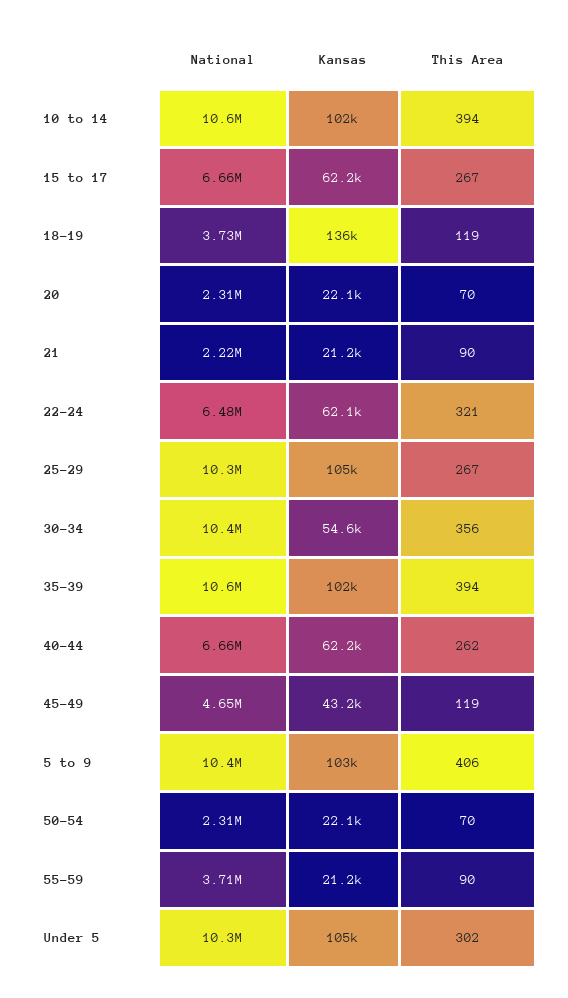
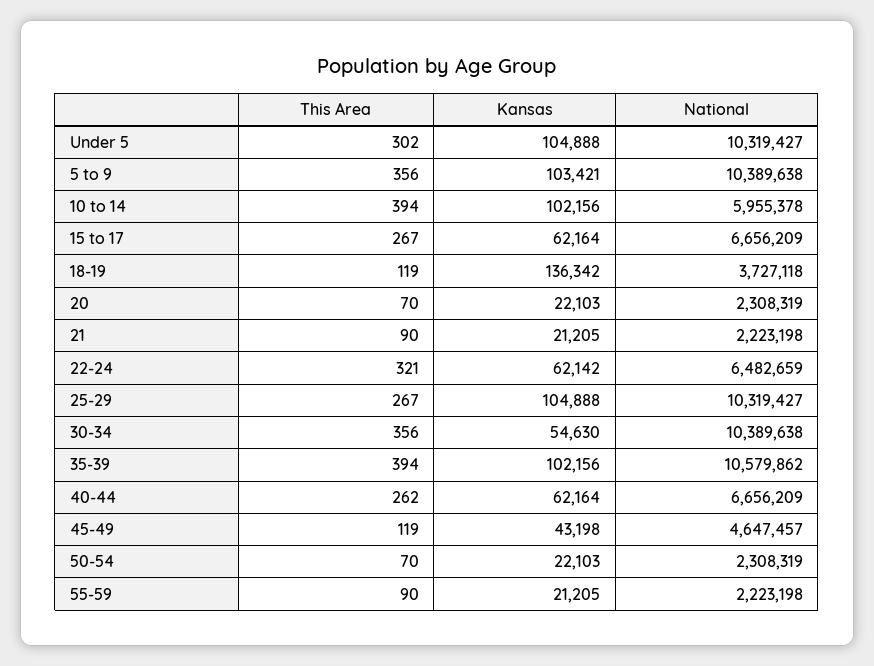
National, 10 to 14: 10600000 -> 5955378
This Area, 5 to 9: 406 -> 356
National, 55-59: 3710000 -> 2223198

